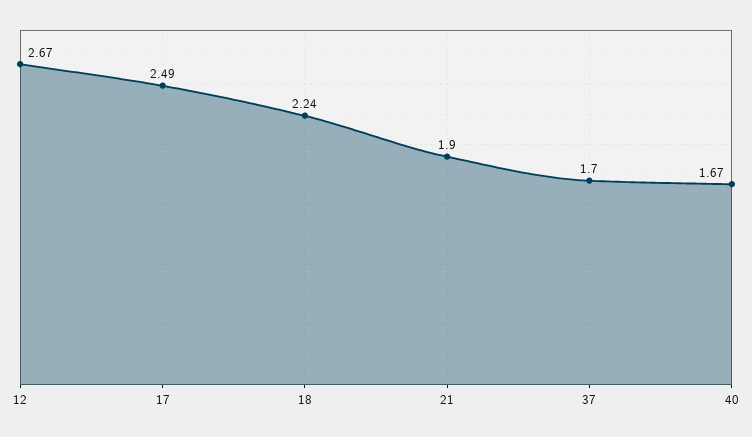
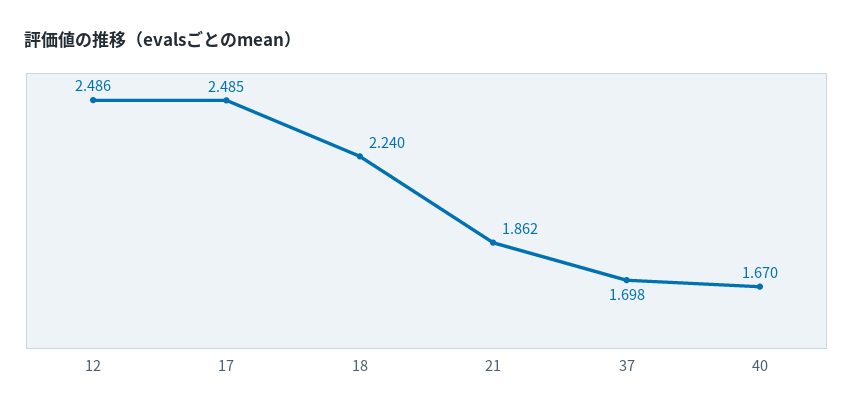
12: 2.67 -> 2.486
21: 1.9 -> 1.862

